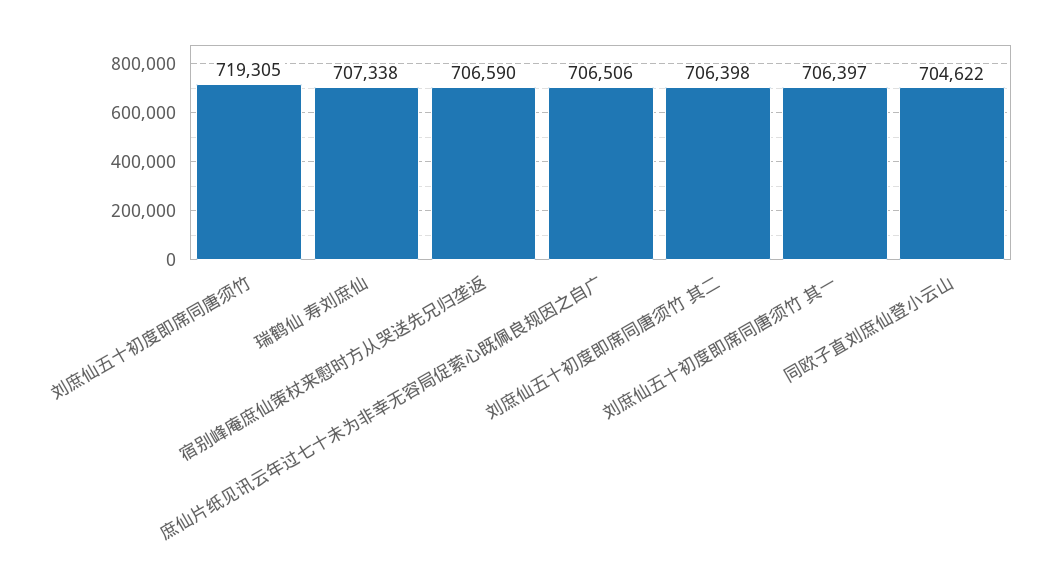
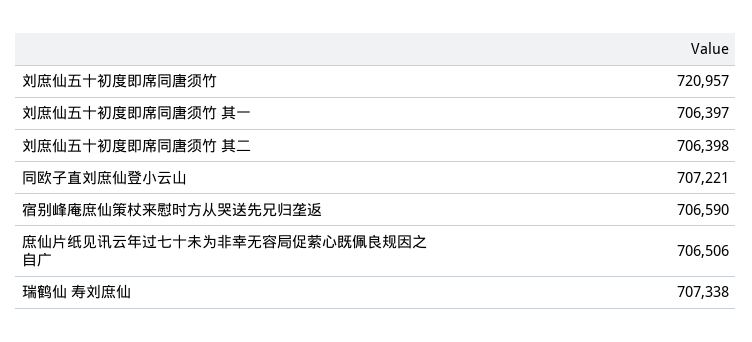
刘庶仙五十初度即席同唐须竹: 719305 -> 720957
同欧子直刘庶仙登小云山: 704622 -> 707221

